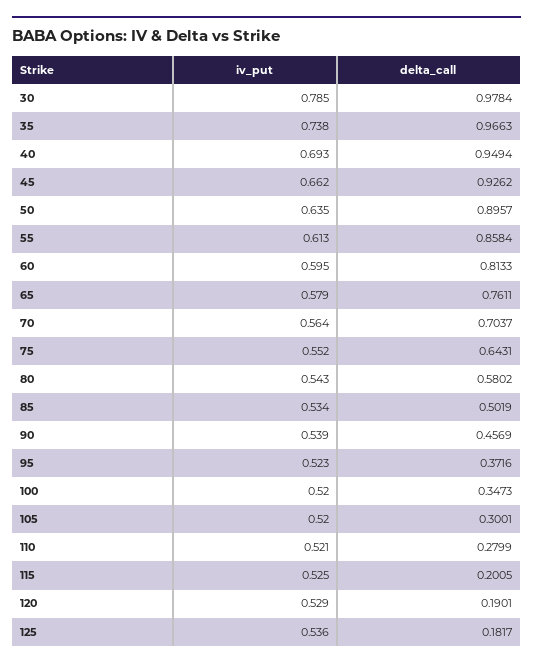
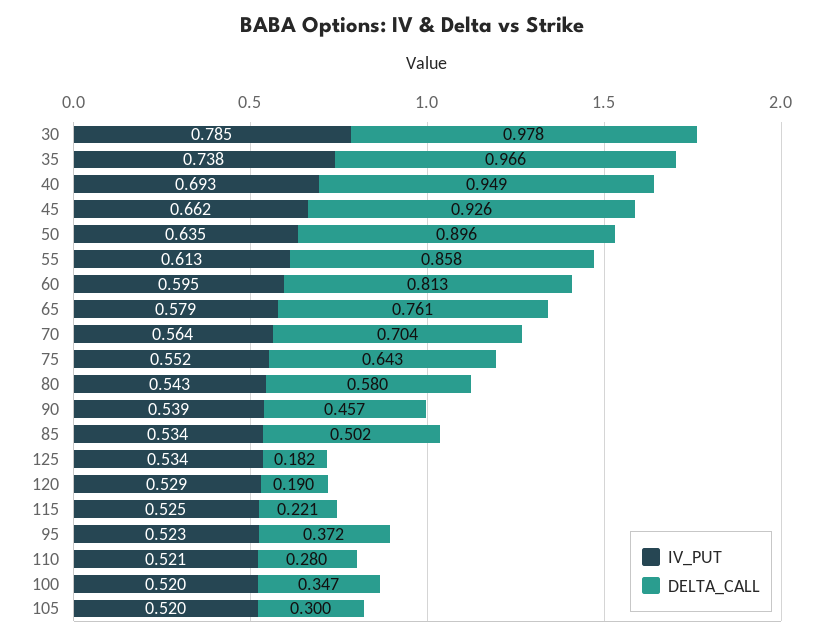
delta_call, 115: 0.2005 -> 0.221
iv_put, 125: 0.536 -> 0.534

